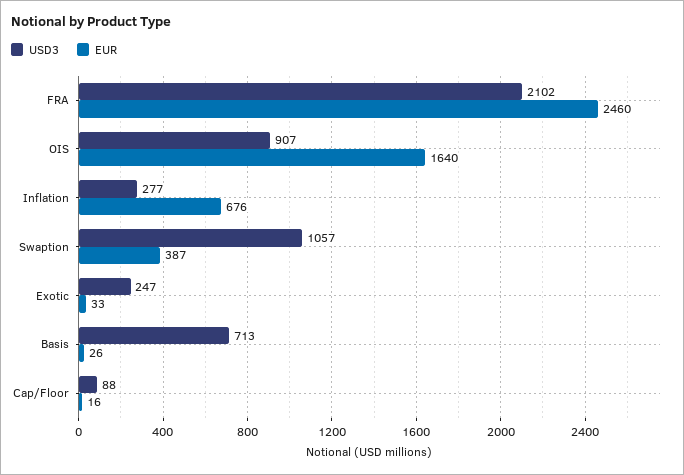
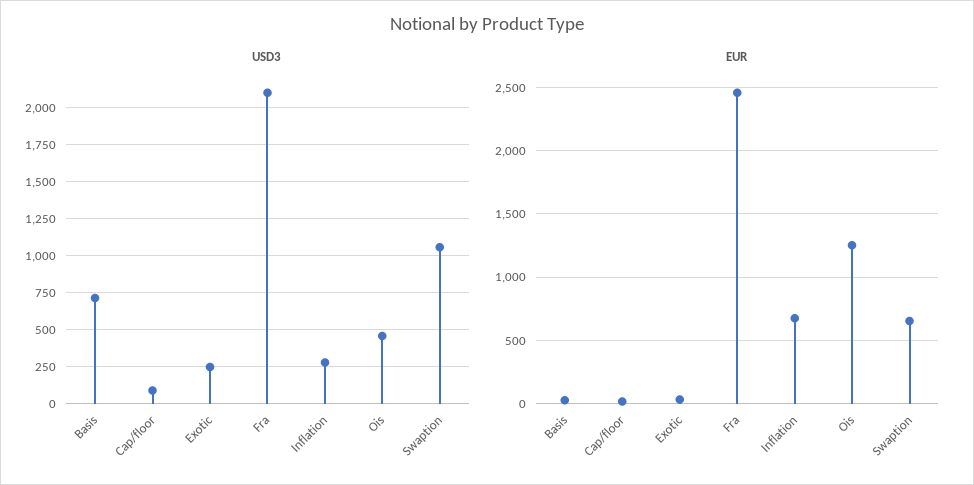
USD3, OIS: 907 -> 450
EUR, OIS: 1640 -> 1250
EUR, Swaption: 387 -> 650

